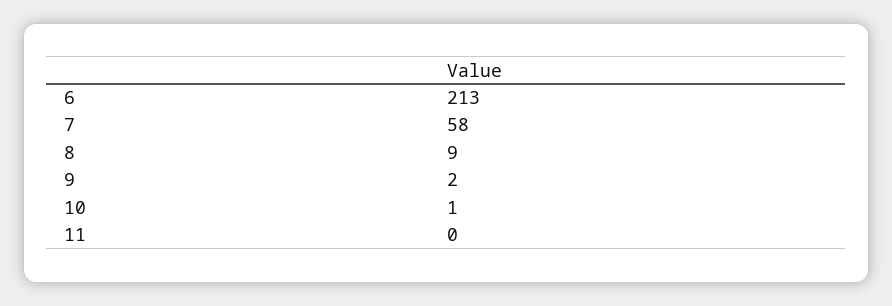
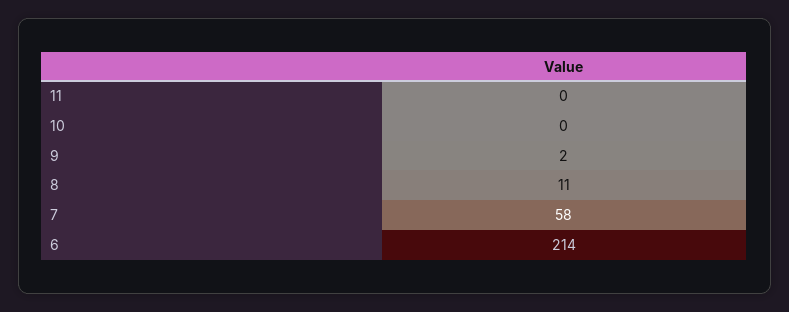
6: 213 -> 214
8: 9 -> 11
10: 1 -> 0

